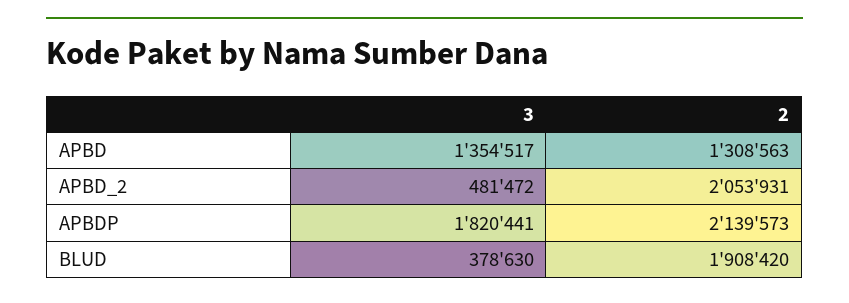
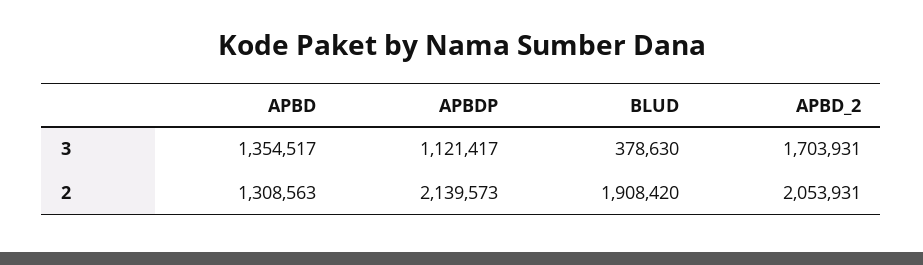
3, APBD_2: 481472 -> 1703931
3, APBDP: 1820441 -> 1121417

